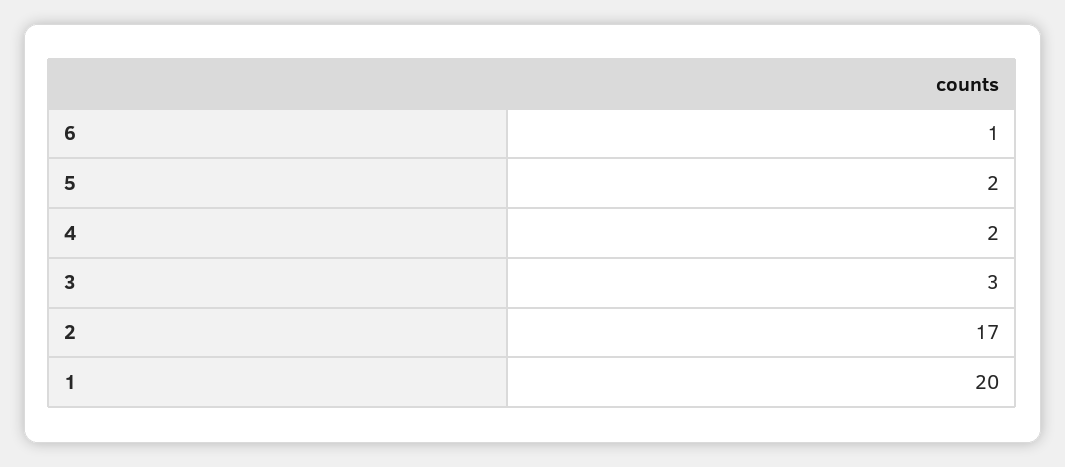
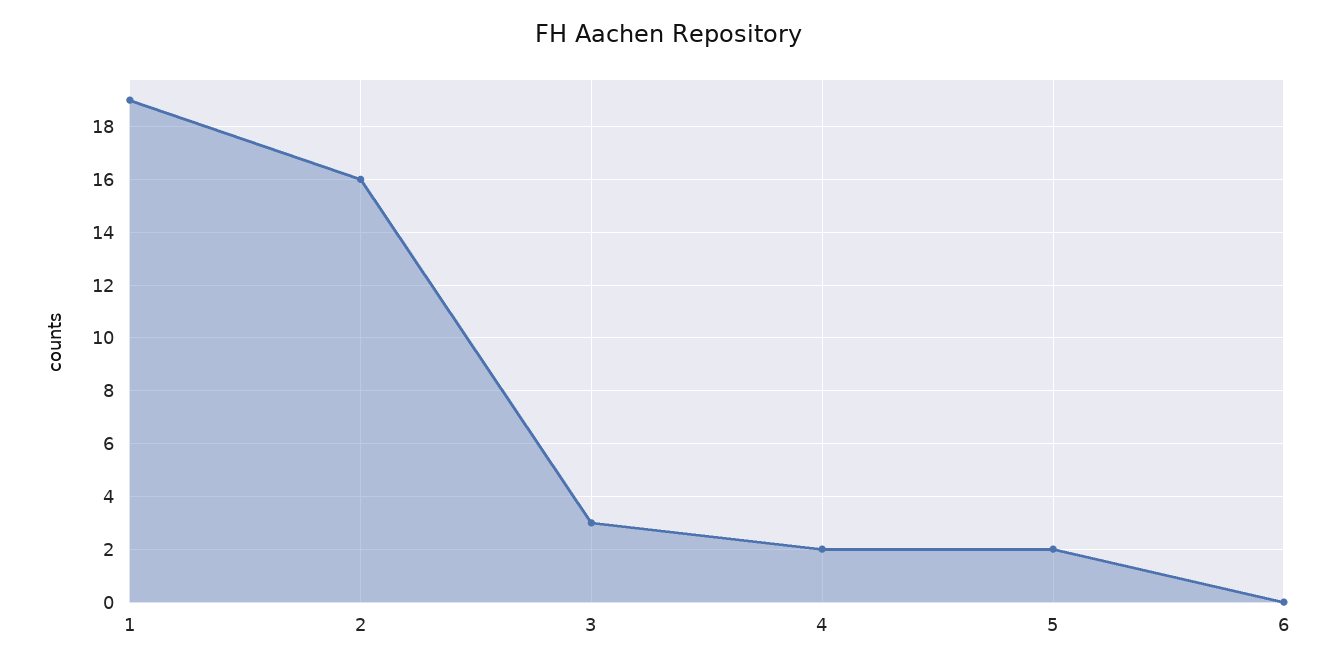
6: 1 -> 0
2: 17 -> 16
1: 20 -> 19

